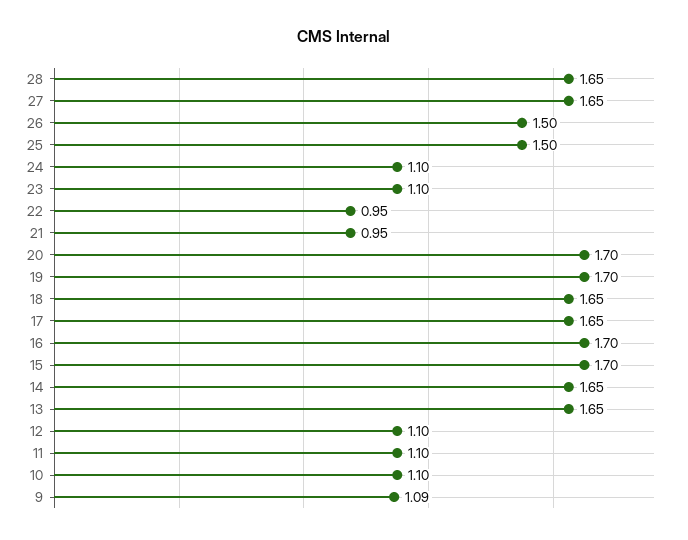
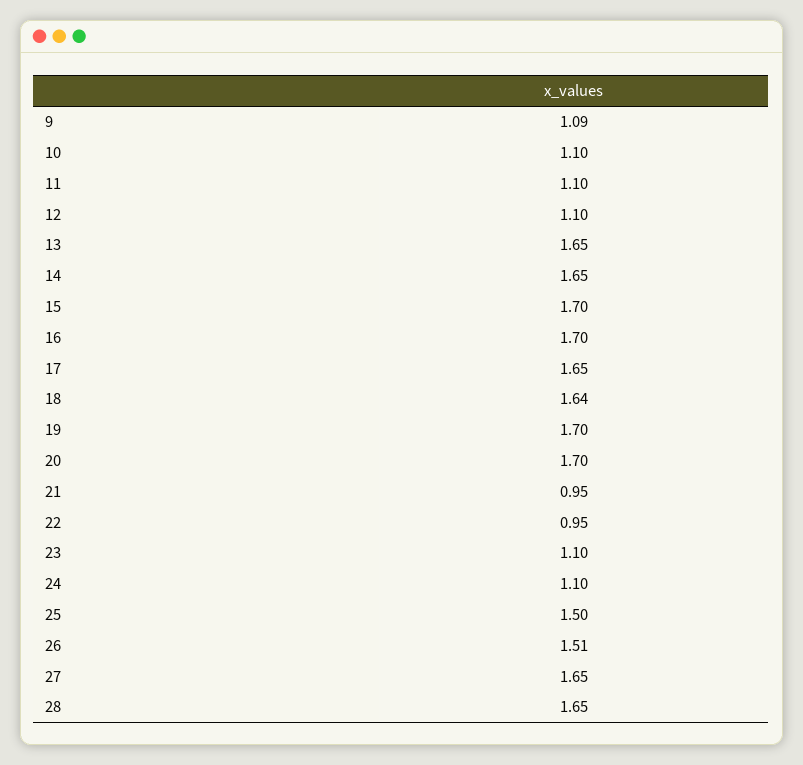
26: 1.5 -> 1.51
18: 1.65 -> 1.64

